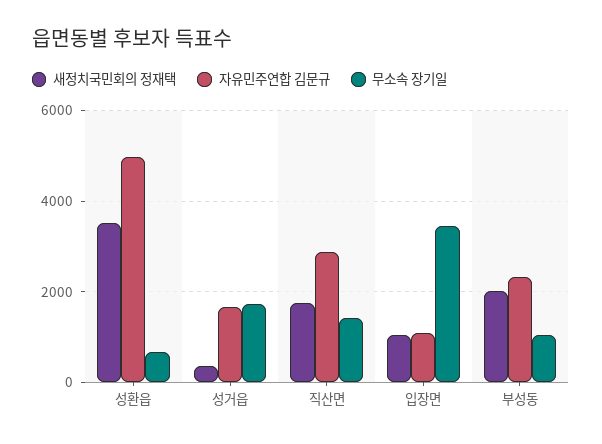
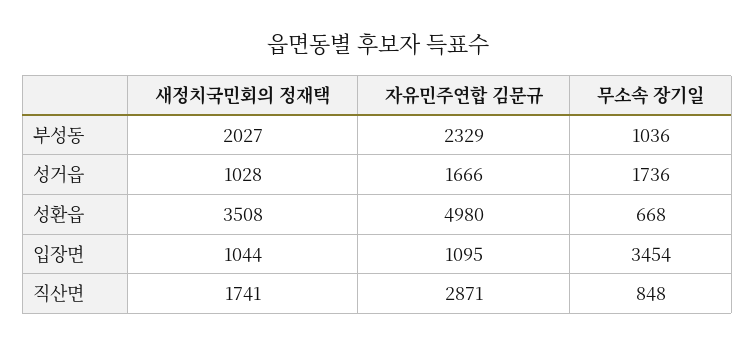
새정치국민회의 정재택, 성거읍: 400 -> 1028
무소속 장기일, 직산면: 1400 -> 848

